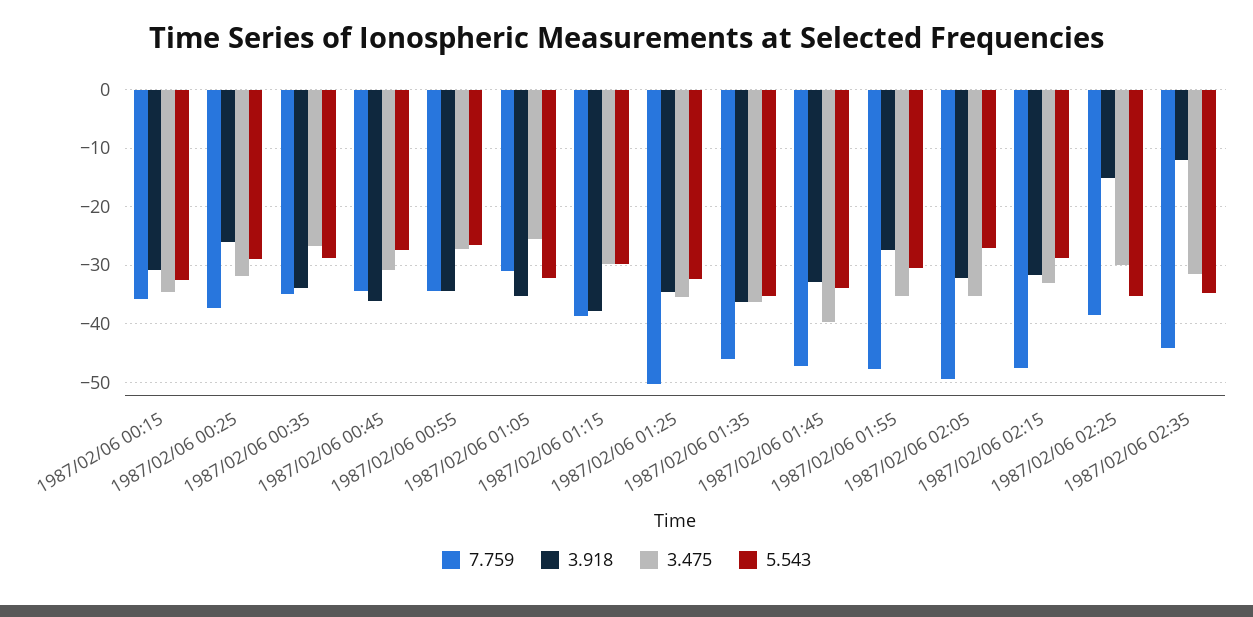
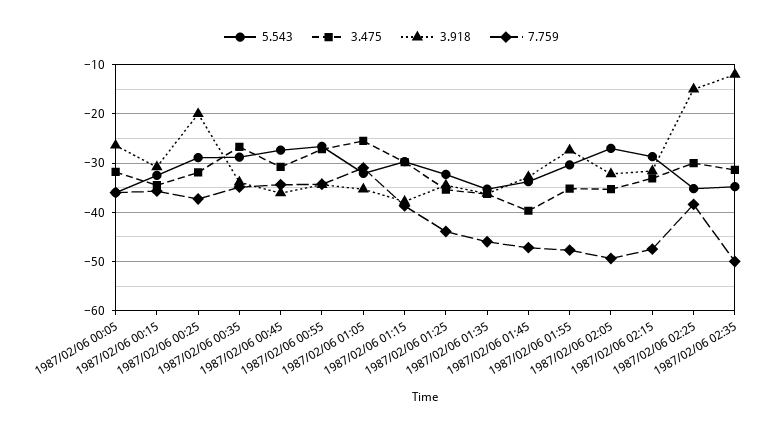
3.918, 1987/02/06 00:25: -26 -> -20
7.759, 1987/02/06 01:25: -50 -> -44
7.759, 1987/02/06 02:35: -44 -> -50
5.543, 1987/02/06 00:05: none -> -36
3.475, 1987/02/06 00:05: none -> -32
3.918, 1987/02/06 00:05: none -> -26
7.759, 1987/02/06 00:05: none -> -36

